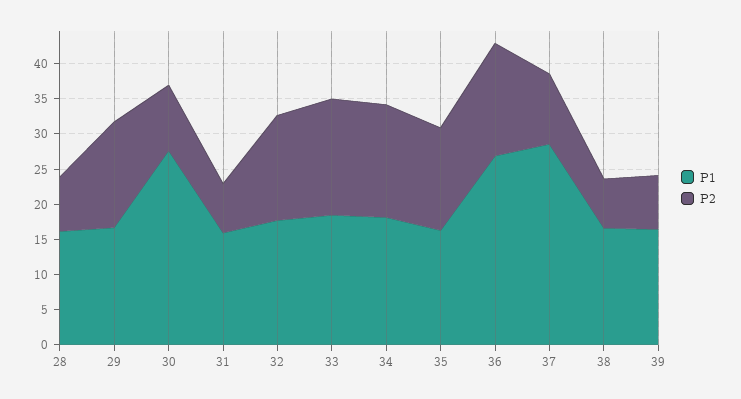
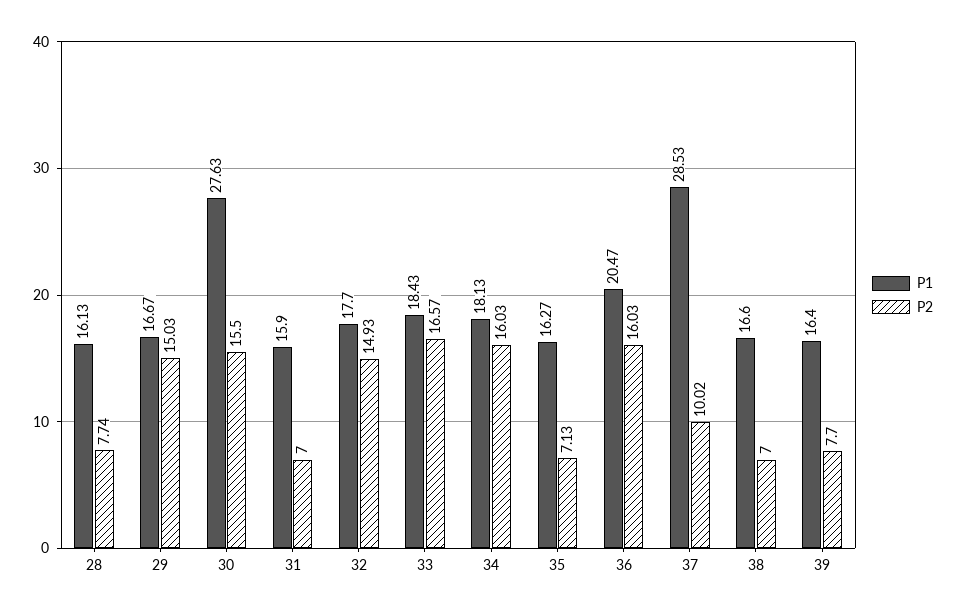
P2, 30: 10 -> 15.5
P2, 35: 15 -> 7.13
P1, 36: 27.5 -> 20.47

